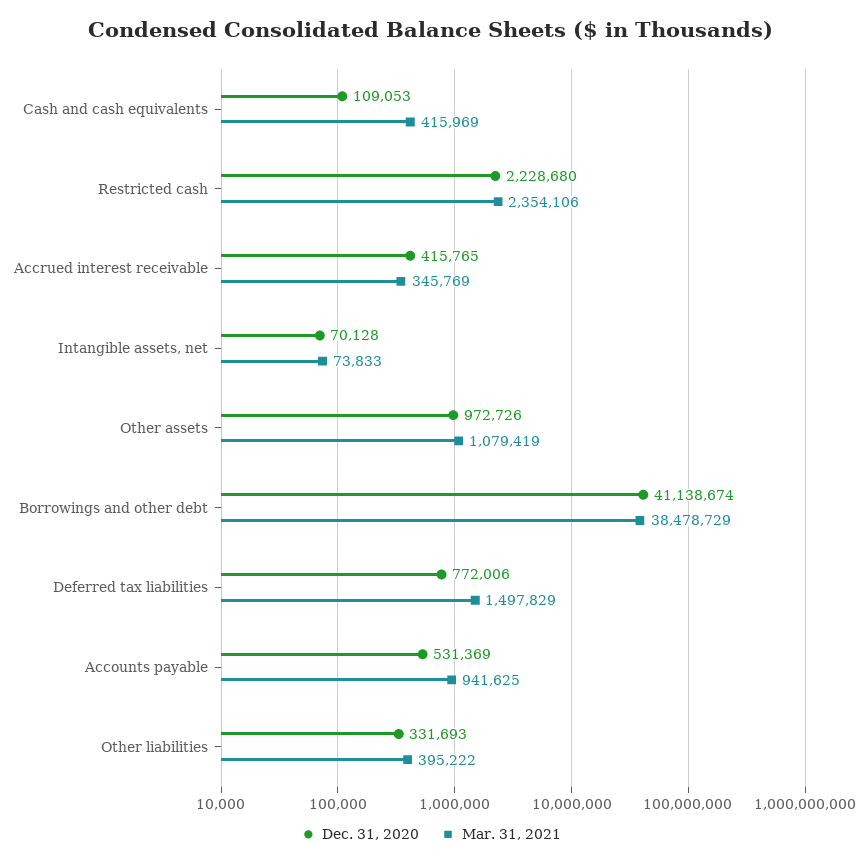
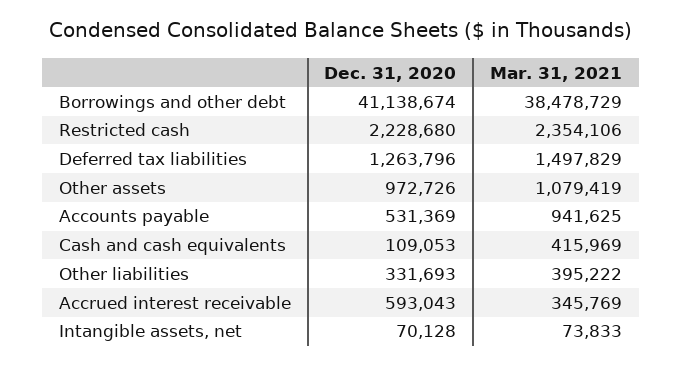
Dec. 31, 2020, Accrued interest receivable: 415765 -> 593043
Dec. 31, 2020, Deferred tax liabilities: 772006 -> 1263796

